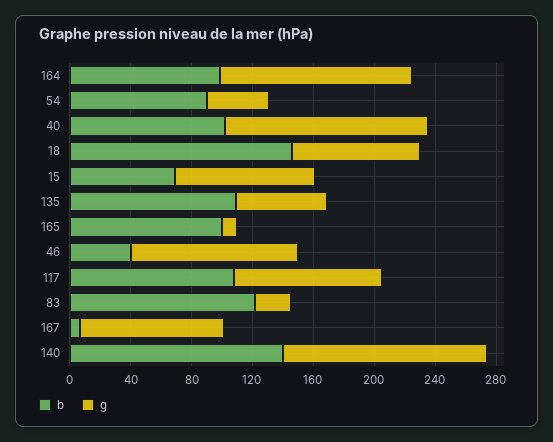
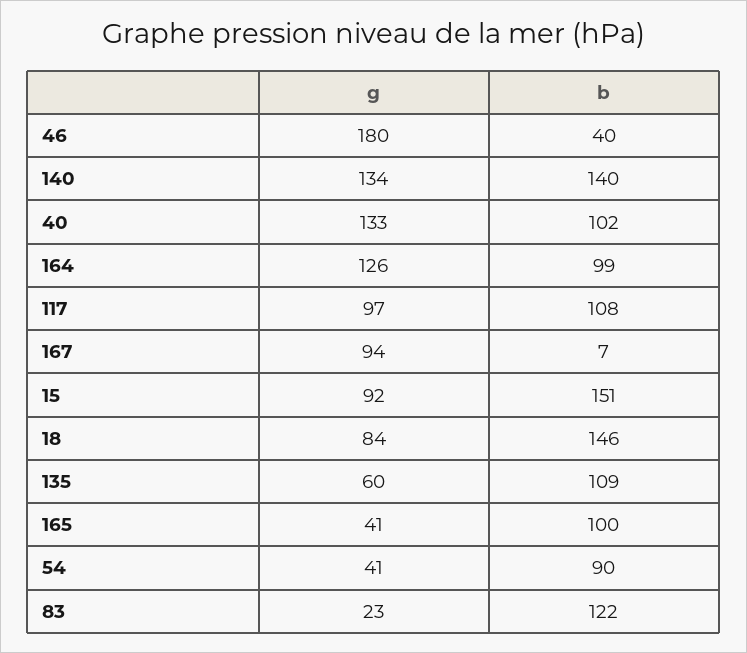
b, 15: 70 -> 151
g, 165: 10 -> 41
g, 46: 110 -> 180

